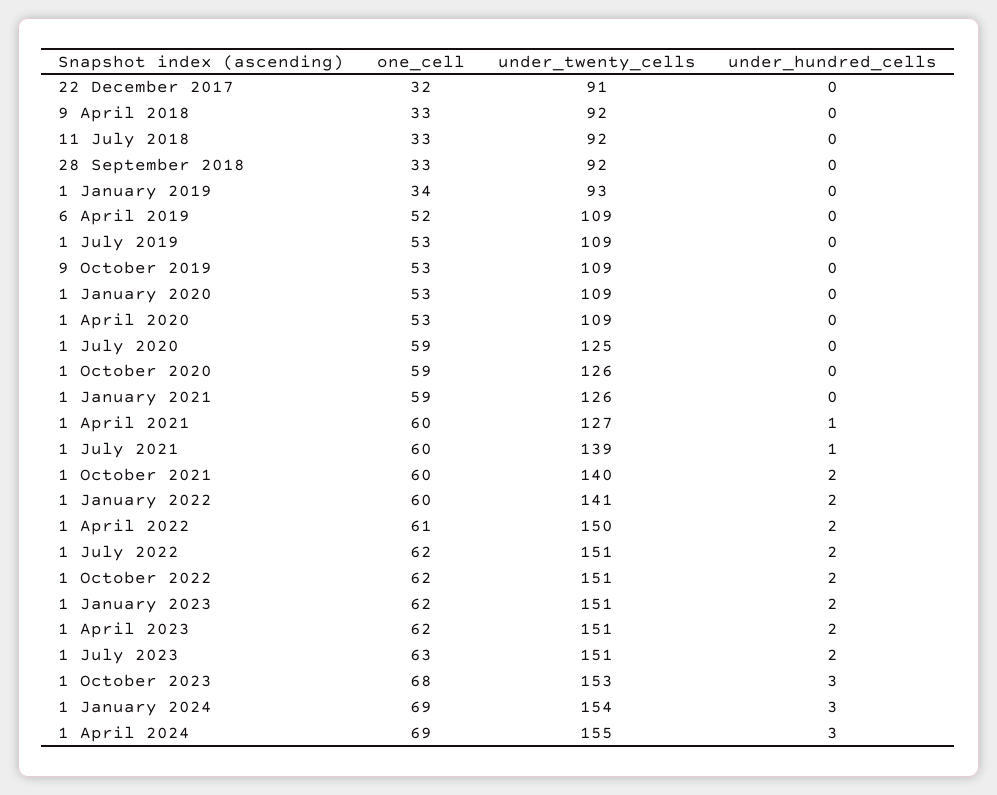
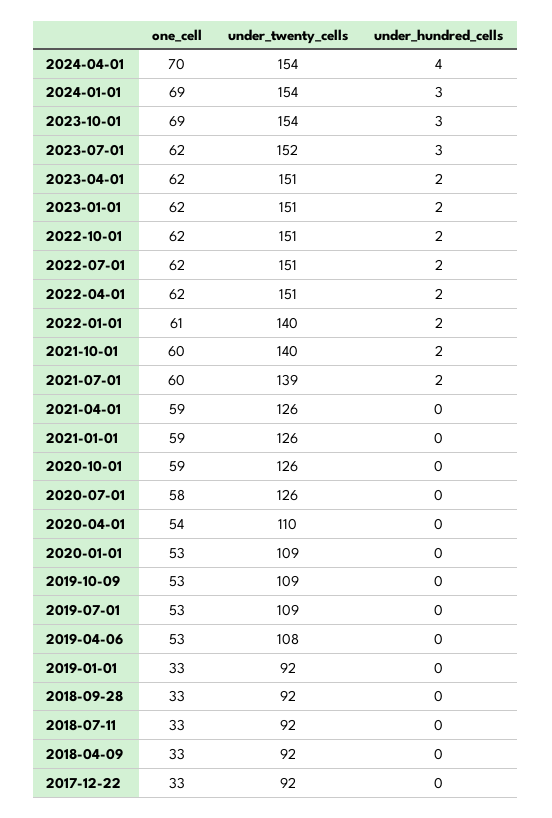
one_cell, 22 December 2017: 32 -> 33
under_twenty_cells, 22 December 2017: 91 -> 92
one_cell, 1 January 2019: 34 -> 33
under_twenty_cells, 1 January 2019: 93 -> 92
one_cell, 6 April 2019: 52 -> 53
under_twenty_cells, 6 April 2019: 109 -> 108
one_cell, 1 April 2020: 53 -> 54
under_twenty_cells, 1 April 2020: 109 -> 110
one_cell, 1 July 2020: 59 -> 58
under_twenty_cells, 1 July 2020: 125 -> 126
one_cell, 1 April 2021: 60 -> 59
under_twenty_cells, 1 April 2021: 127 -> 126
under_hundred_cells, 1 April 2021: 1 -> 0
under_hundred_cells, 1 July 2021: 1 -> 2
one_cell, 1 January 2022: 60 -> 61
under_twenty_cells, 1 January 2022: 141 -> 140
one_cell, 1 April 2022: 61 -> 62
under_twenty_cells, 1 April 2022: 150 -> 151
one_cell, 1 July 2023: 63 -> 62
under_twenty_cells, 1 July 2023: 151 -> 152
under_hundred_cells, 1 July 2023: 2 -> 3
one_cell, 1 October 2023: 68 -> 69
under_twenty_cells, 1 October 2023: 153 -> 154
one_cell, 1 April 2024: 69 -> 70
under_twenty_cells, 1 April 2024: 155 -> 154
under_hundred_cells, 1 April 2024: 3 -> 4

